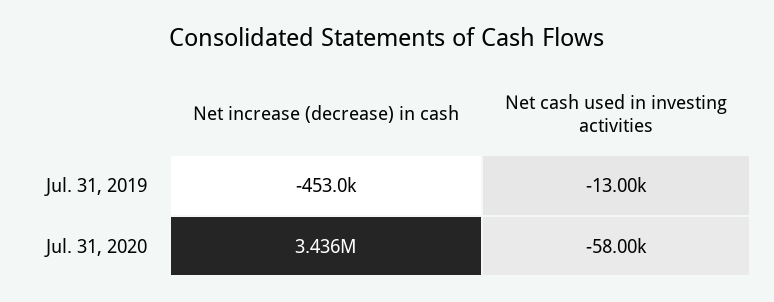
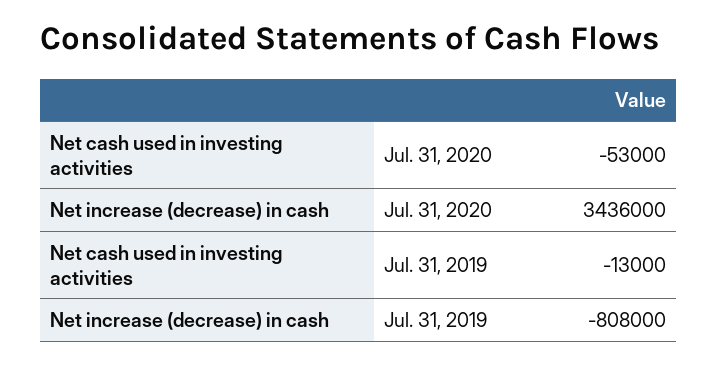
Net increase (decrease) in cash, Jul. 31, 2019: -453000 -> -808000
Net cash used in investing activities, Jul. 31, 2020: -58000 -> -53000

